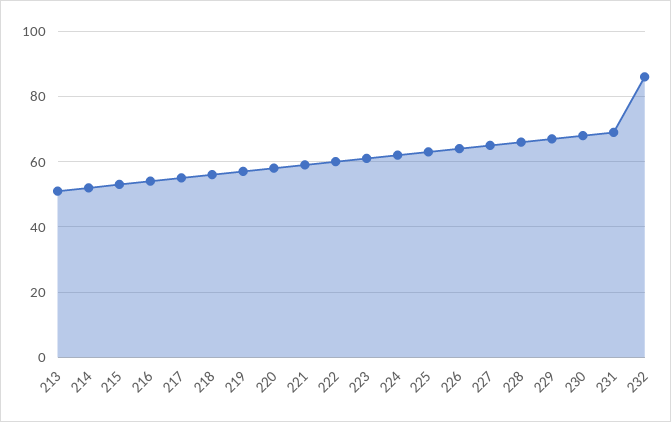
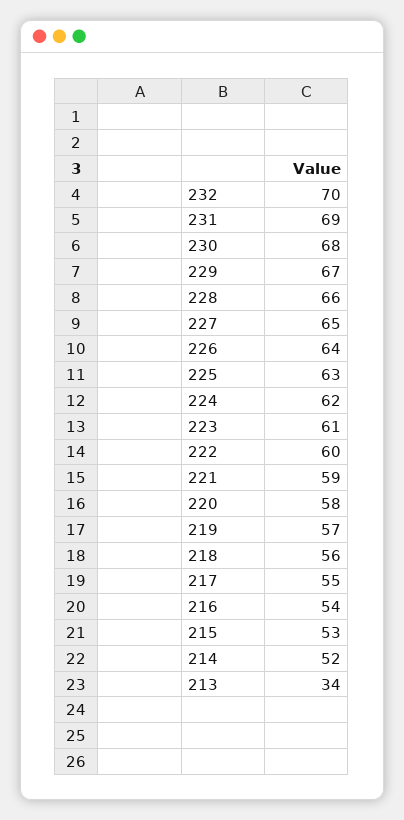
213: 50 -> 34
232: 85 -> 70

